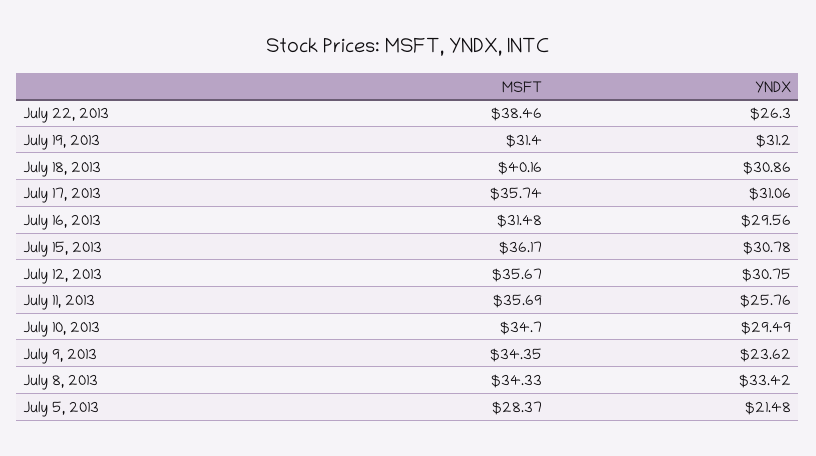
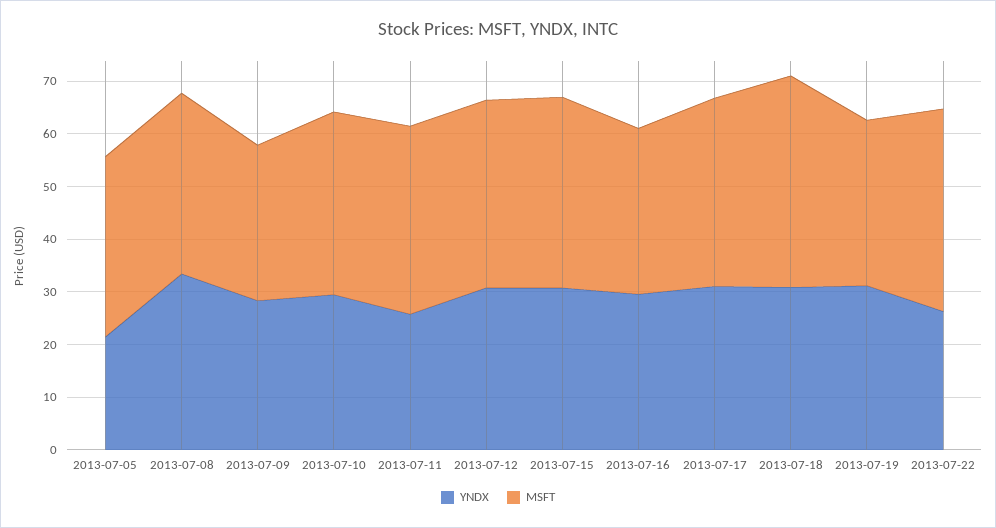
MSFT, July 9, 2013: 34.35 -> 30
YNDX, July 9, 2013: 23.62 -> 28
MSFT, July 5, 2013: 28.37 -> 34

